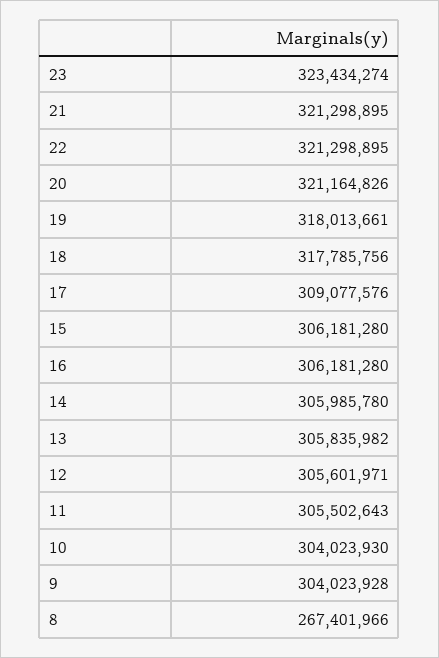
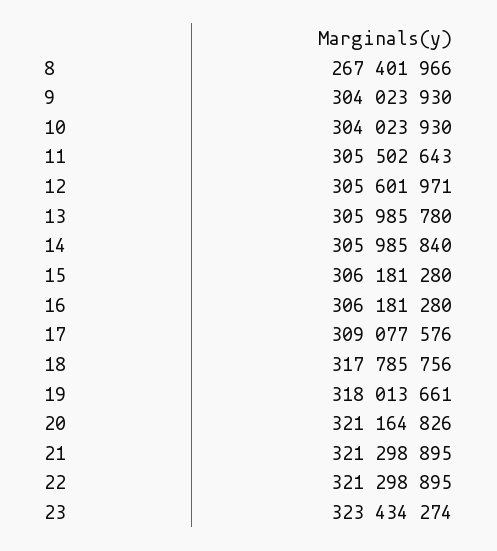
14: 305985780 -> 305985840
13: 305835982 -> 305985780
9: 304023928 -> 304023930

